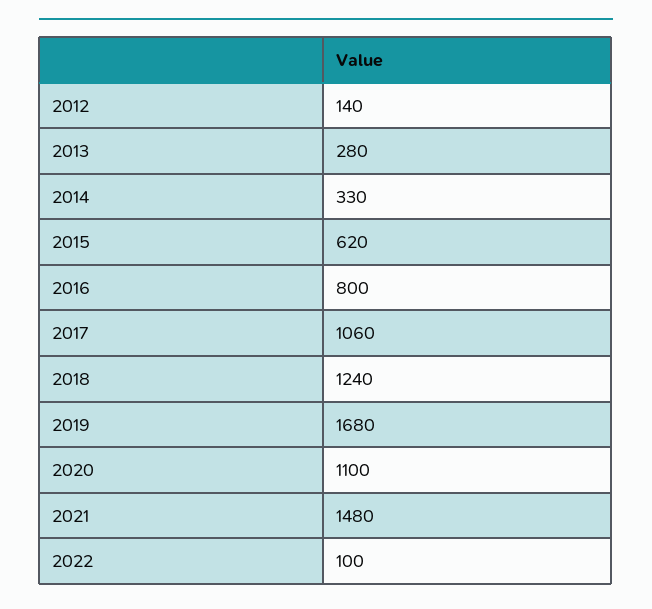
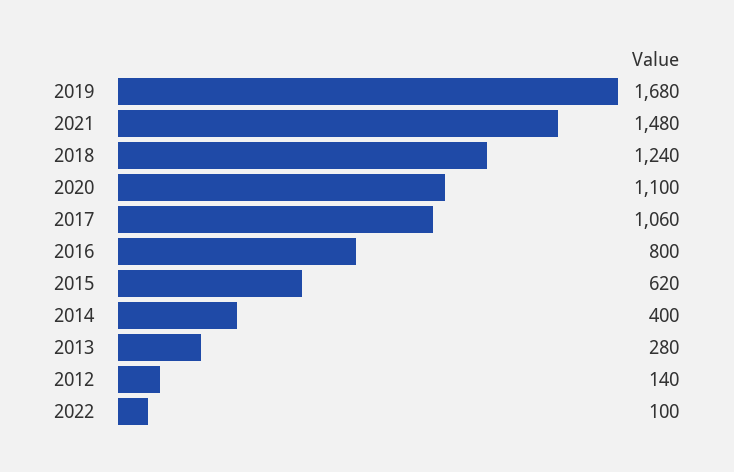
2014: 330 -> 400

